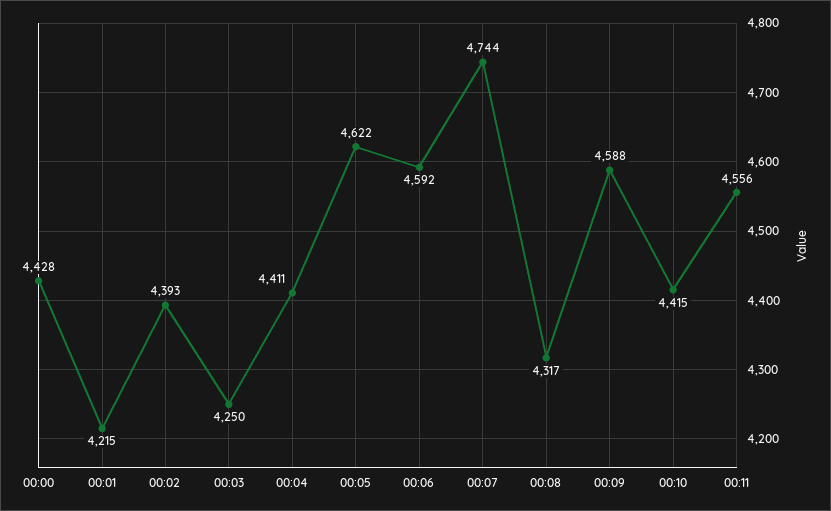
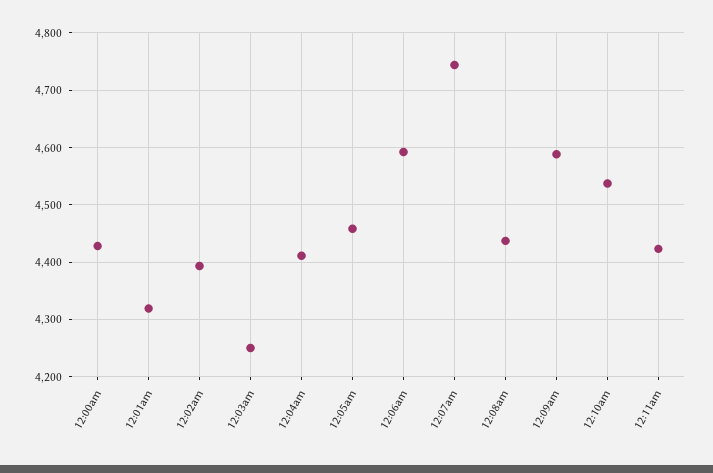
00:01: 4215 -> 4320
00:05: 4622 -> 4460
00:08: 4317 -> 4440
00:10: 4415 -> 4540
00:11: 4556 -> 4420

